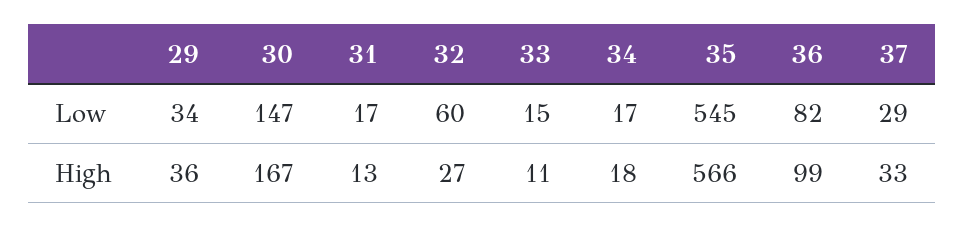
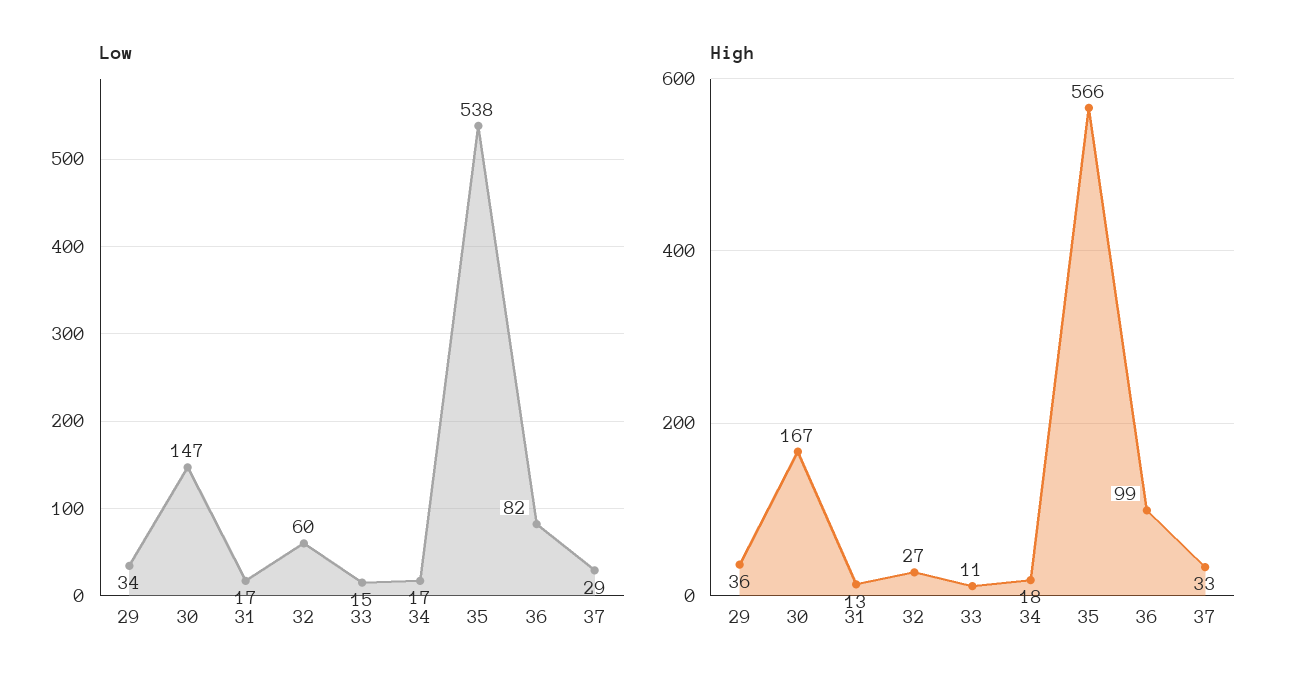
Low, 35: 545 -> 538

